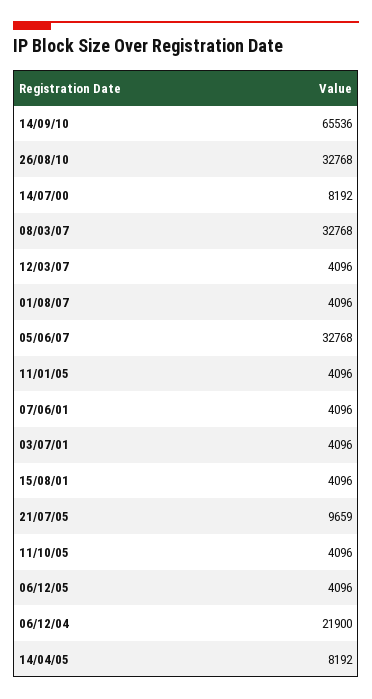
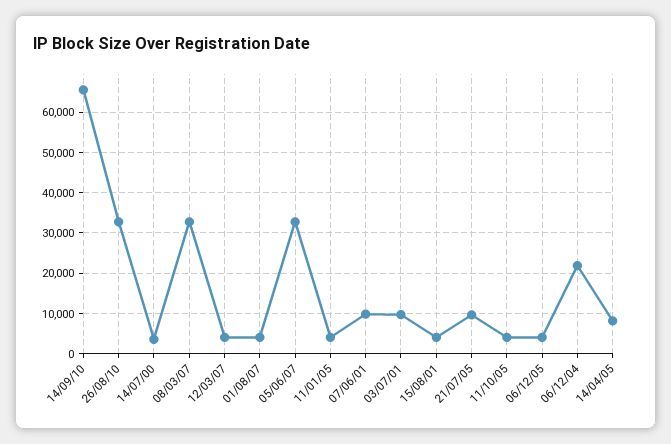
14/07/00: 8192 -> 4000
07/06/01: 4096 -> 10000
03/07/01: 4096 -> 10000

